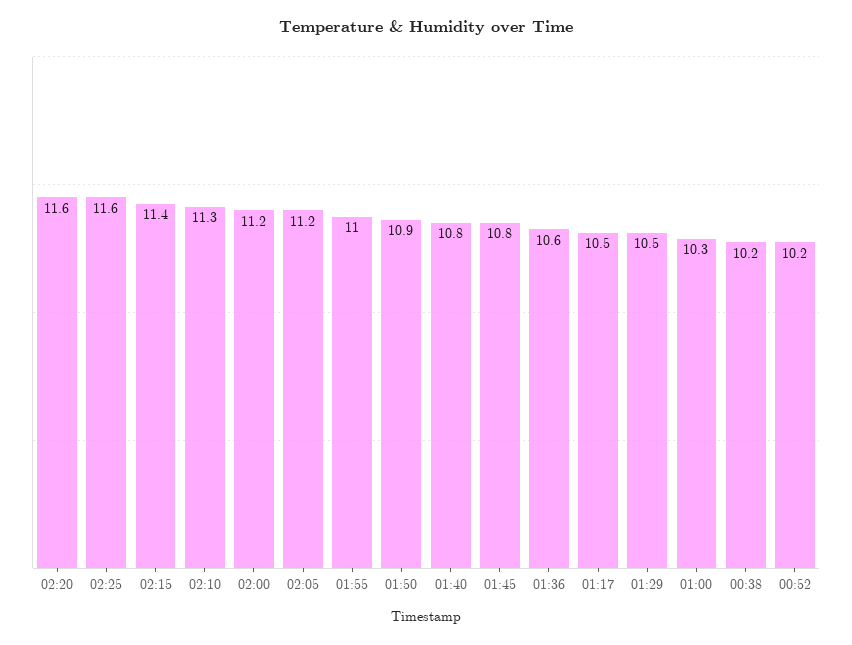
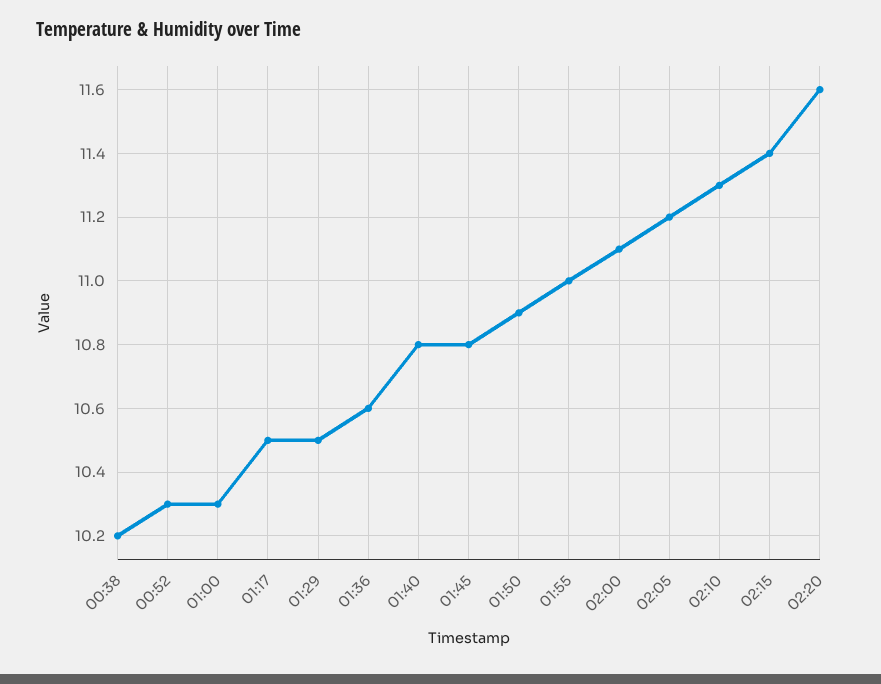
02:25: 11.6 -> none
02:00: 11.2 -> 11.1
00:52: 10.2 -> 10.3

